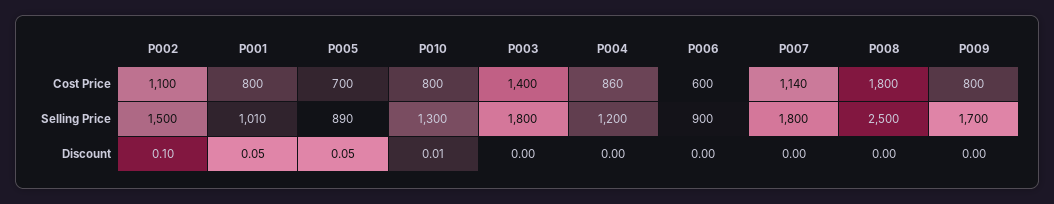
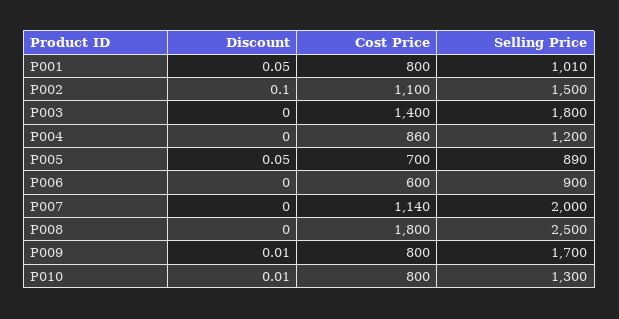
P007, Selling Price: 1800 -> 2000
P009, Discount: 0 -> 0.01

